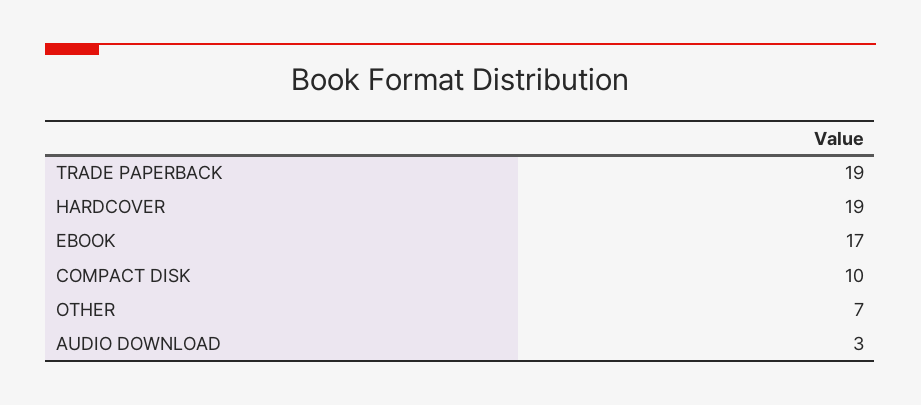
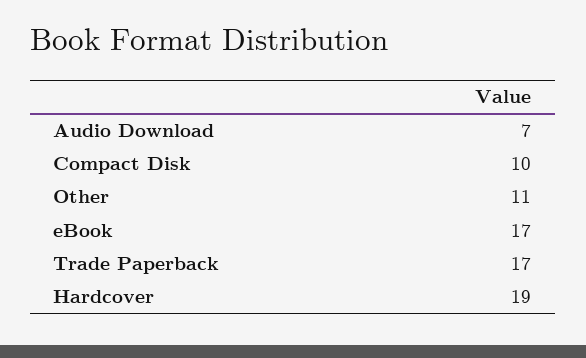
TRADE PAPERBACK: 19 -> 17
OTHER: 7 -> 11
AUDIO DOWNLOAD: 3 -> 7

